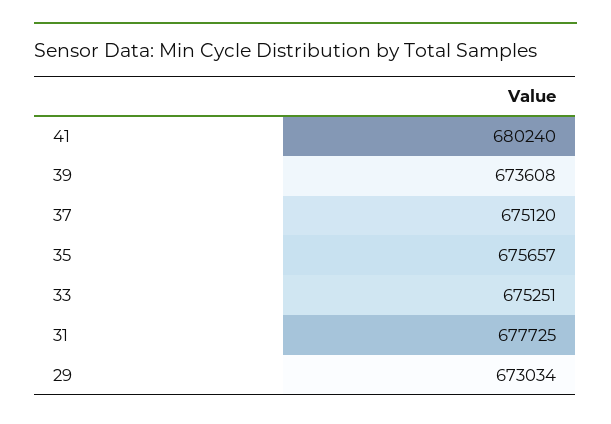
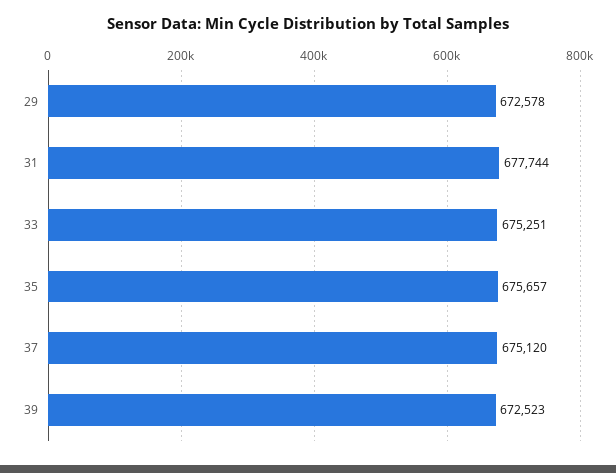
41: 680240 -> none
39: 673608 -> 672523
31: 677725 -> 677744
29: 673034 -> 672578

